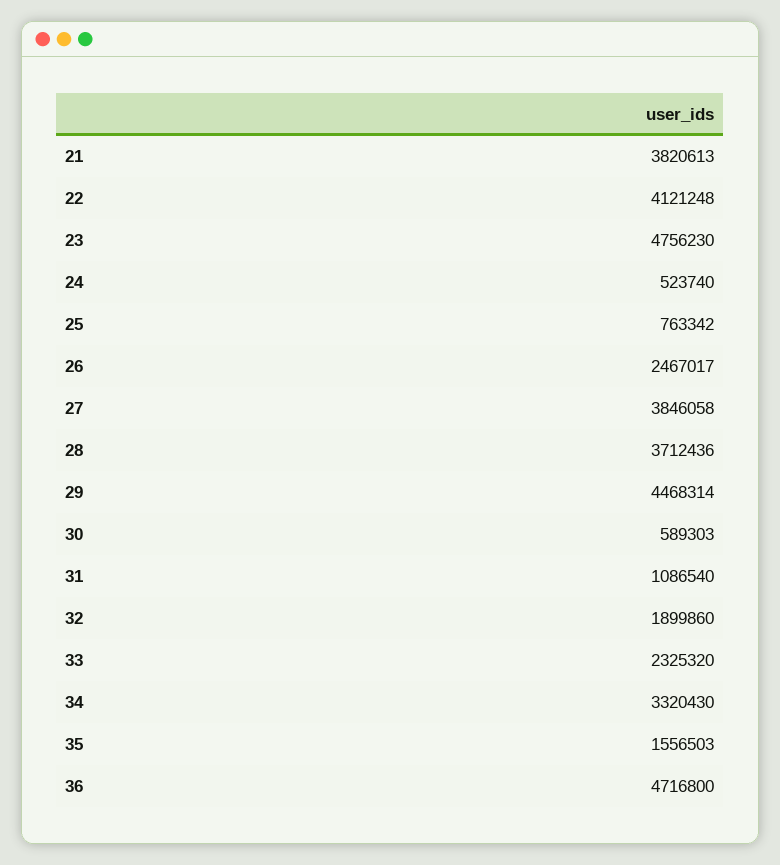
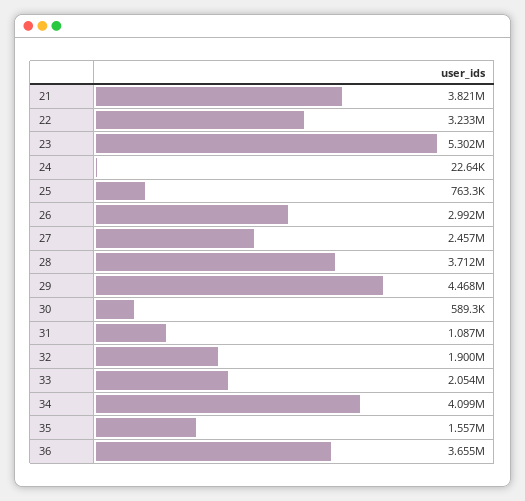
22: 4121248 -> 3233000
23: 4756230 -> 5302000
24: 523740 -> 22640
26: 2467017 -> 2992000
27: 3846058 -> 2457000
33: 2325320 -> 2054000
34: 3320430 -> 4099000
36: 4716800 -> 3655000

